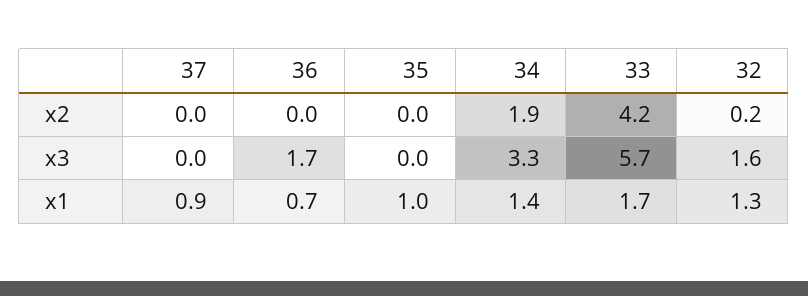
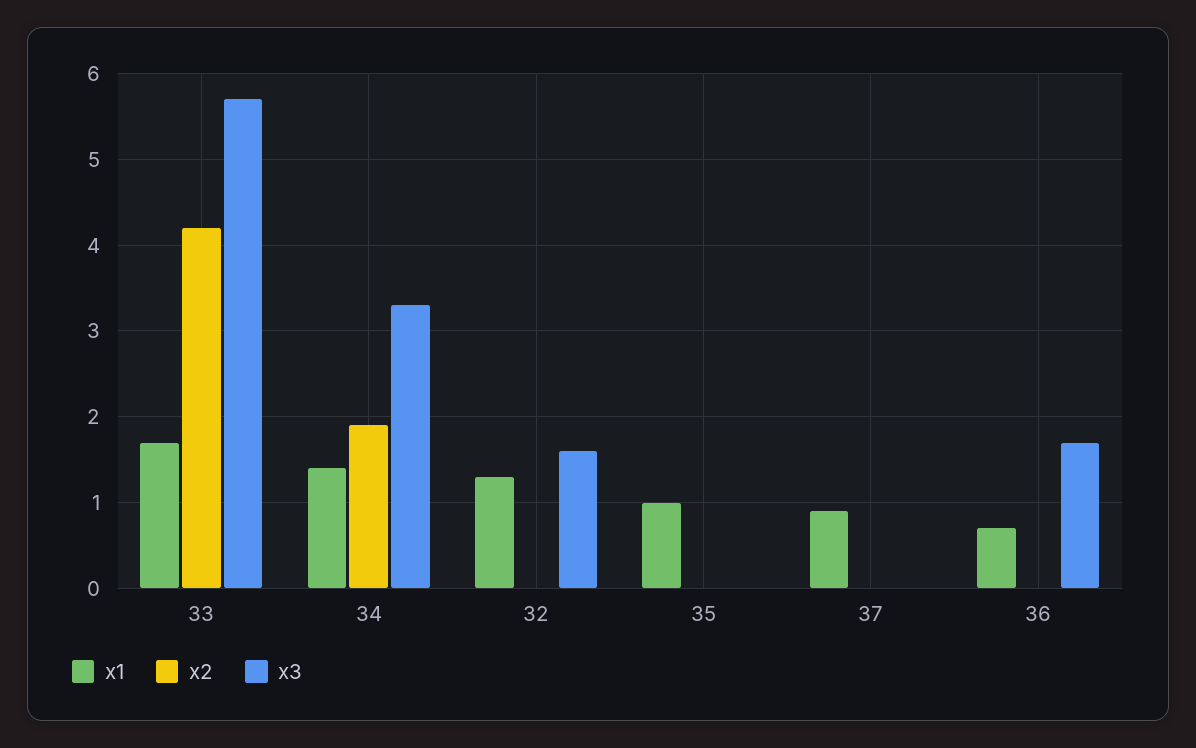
x2, 32: 0.2 -> 0

